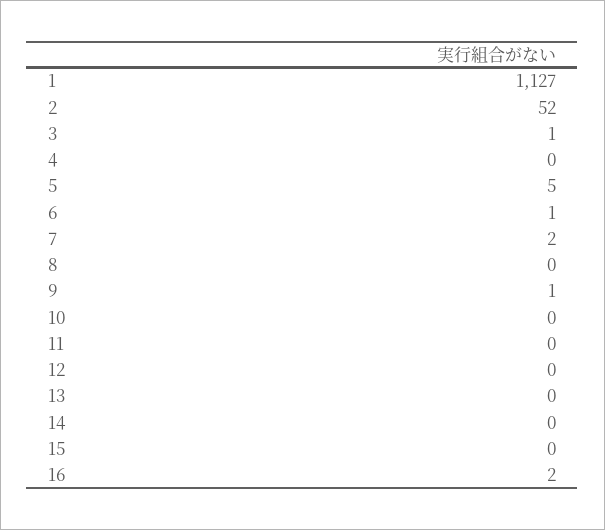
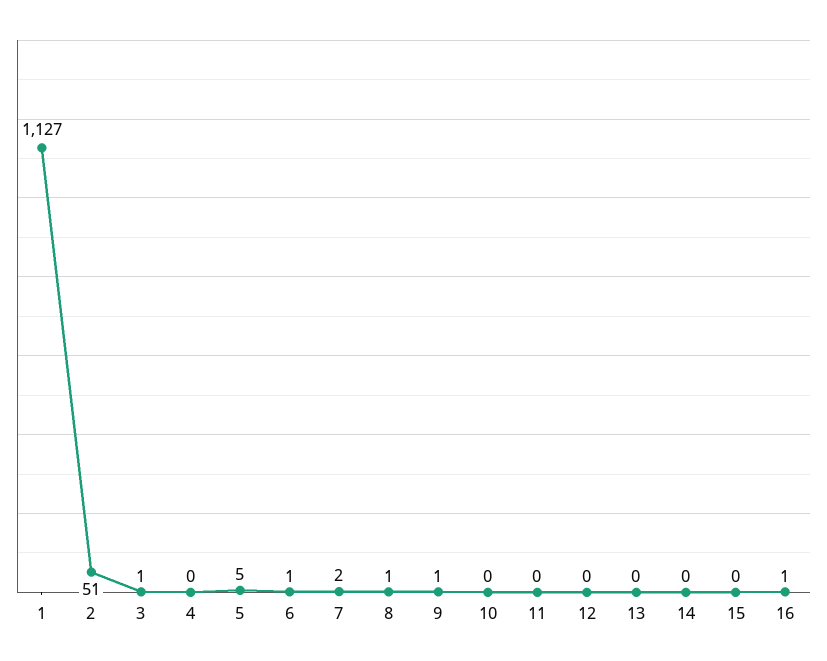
2: 52 -> 51
8: 0 -> 1
16: 2 -> 1

